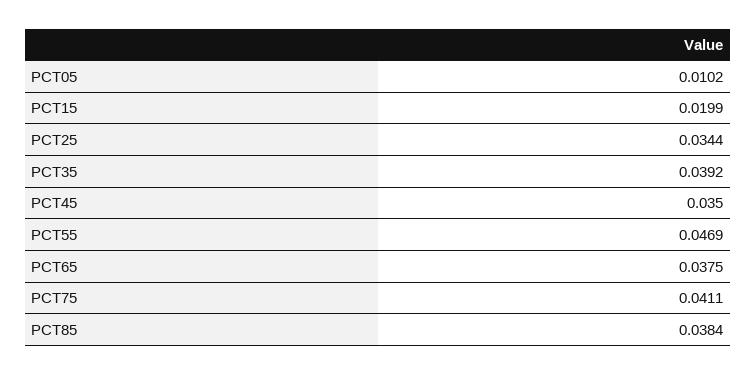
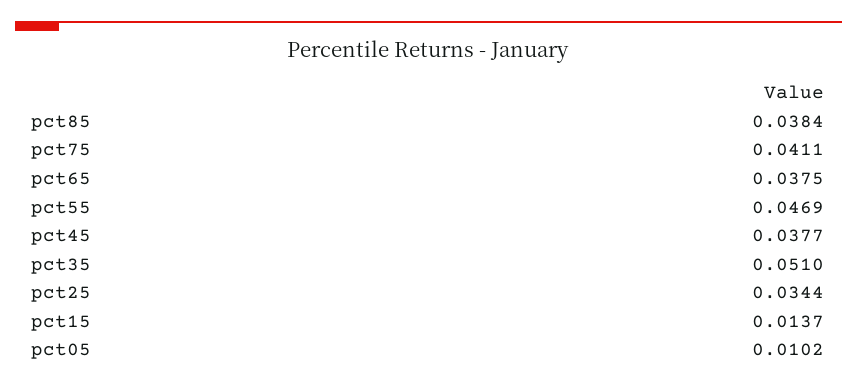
PCT15: 0.0199 -> 0.0137
PCT35: 0.0392 -> 0.051
PCT45: 0.035 -> 0.0377

